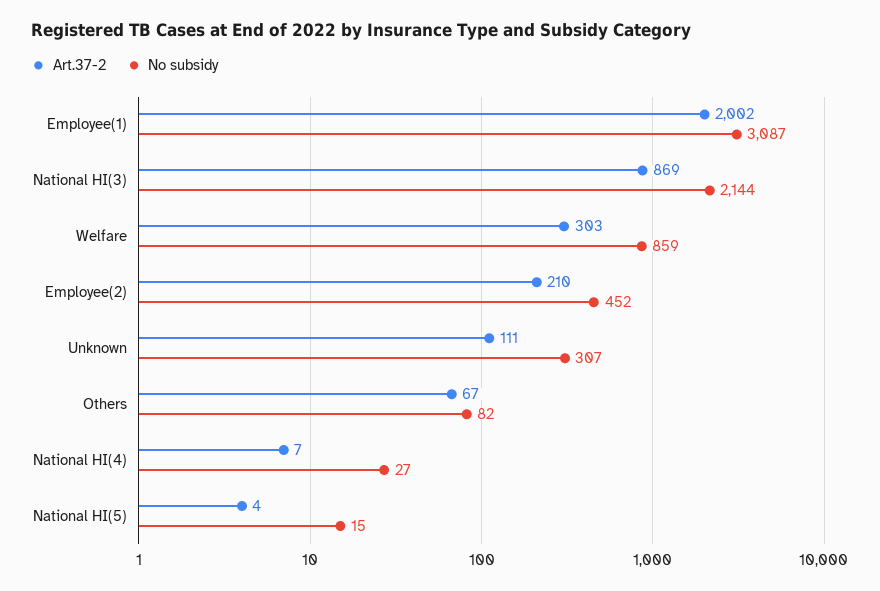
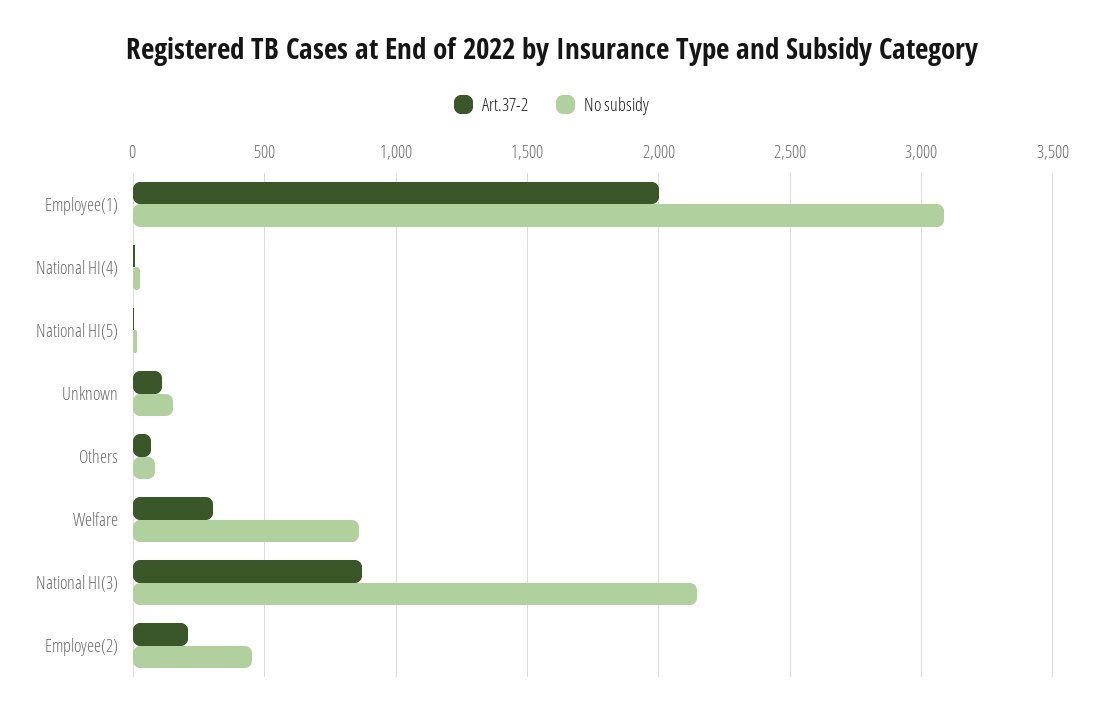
No subsidy, Unknown: 307 -> 150

